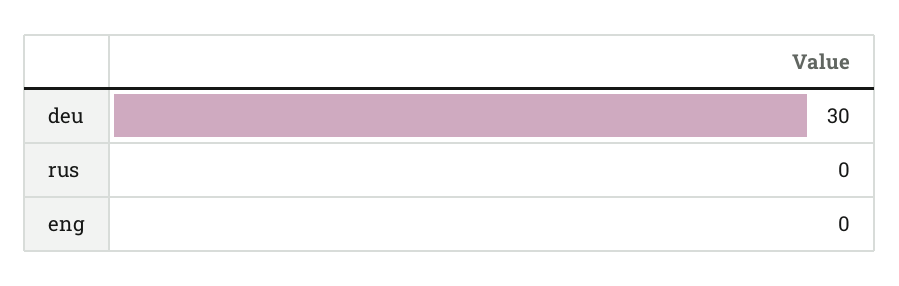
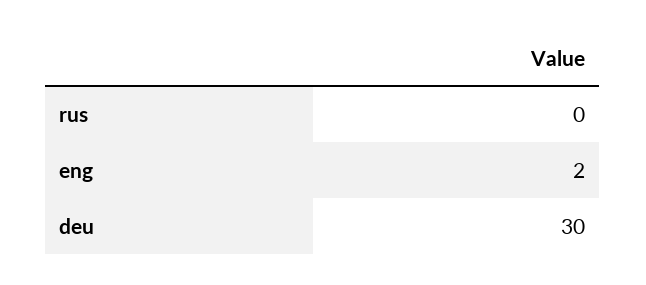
eng: 0 -> 2

